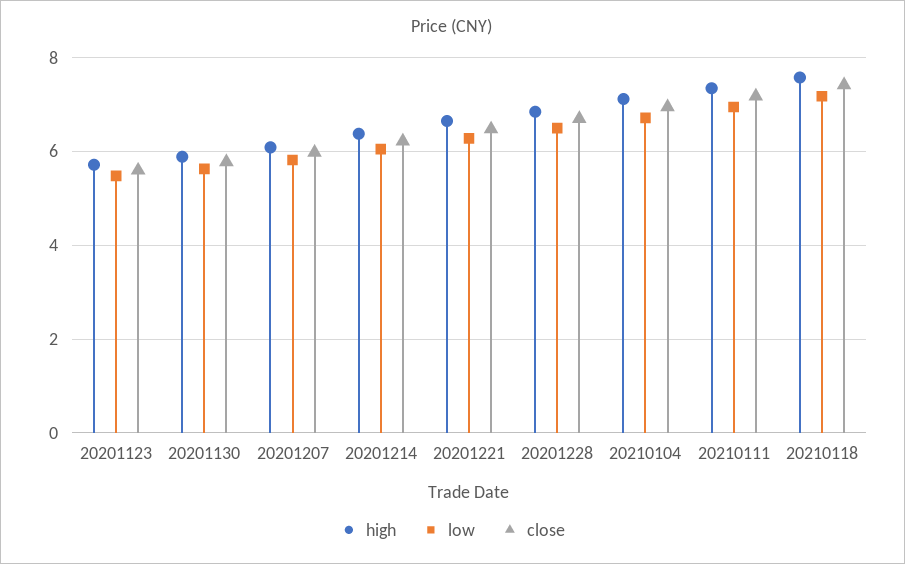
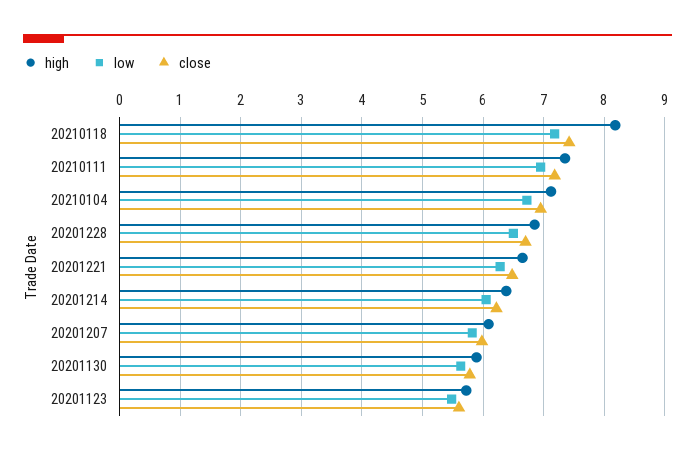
high, 20210118: 7.6 -> 8.2

